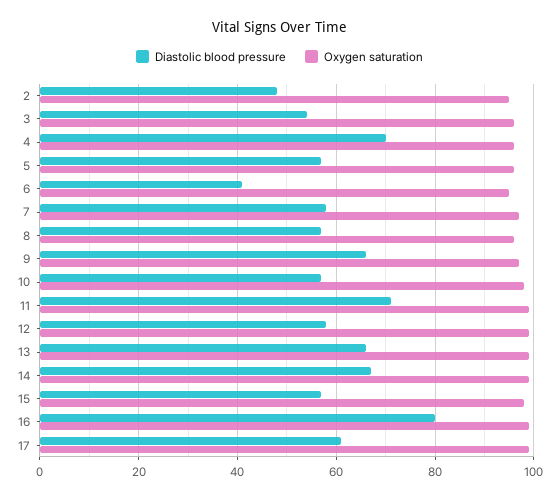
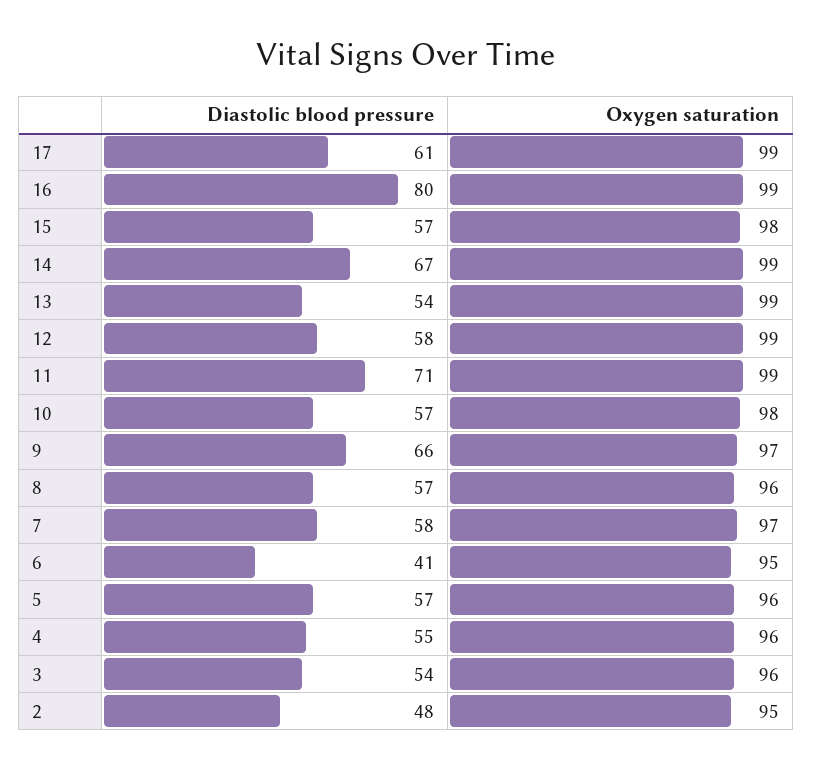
Diastolic blood pressure, 4: 70 -> 55
Diastolic blood pressure, 13: 65 -> 54

